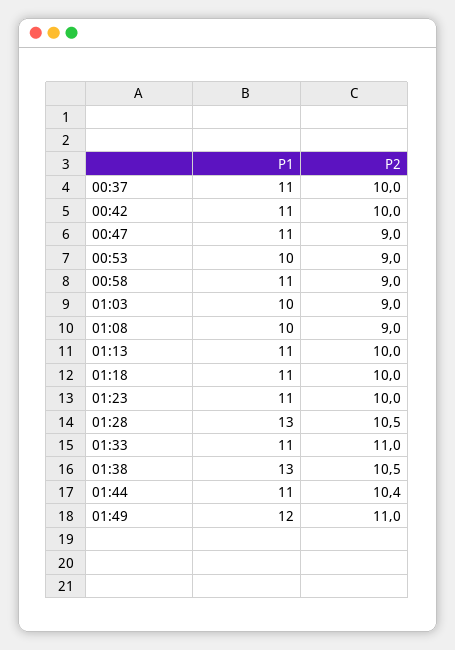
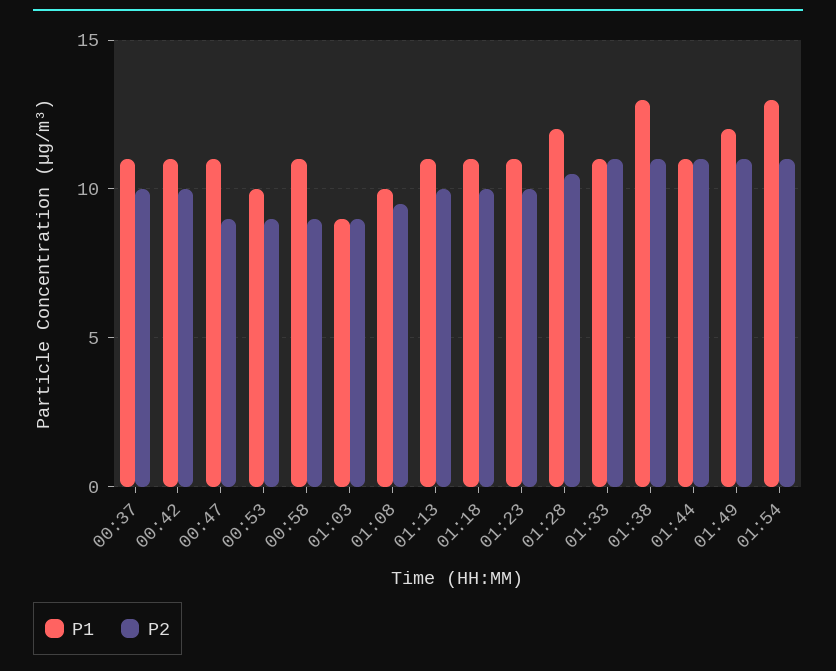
P1, 01:03: 10 -> 9
P2, 01:08: 9 -> 9.5
P1, 01:28: 13 -> 12
P2, 01:38: 10.5 -> 11
P2, 01:44: 10.4 -> 11
P1, 01:54: none -> 13
P2, 01:54: none -> 11

